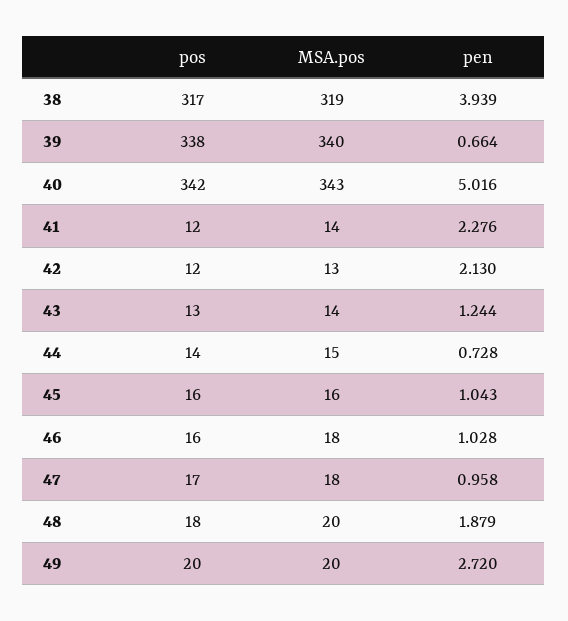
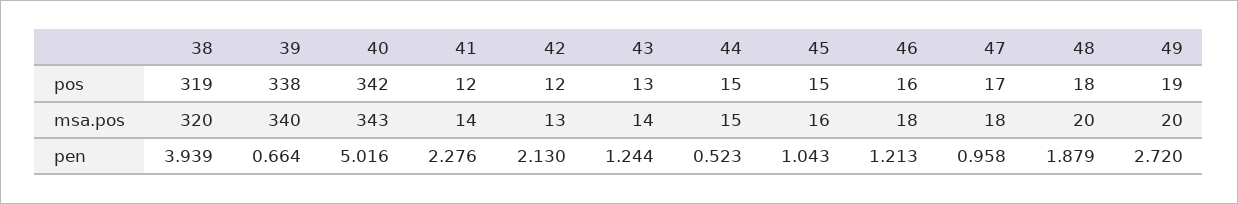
pos, 38: 317 -> 319
MSA.pos, 38: 319 -> 320
pos, 44: 14 -> 15
pen, 44: 0.728 -> 0.523
pos, 45: 16 -> 15
pen, 46: 1.028 -> 1.213
pos, 49: 20 -> 19

